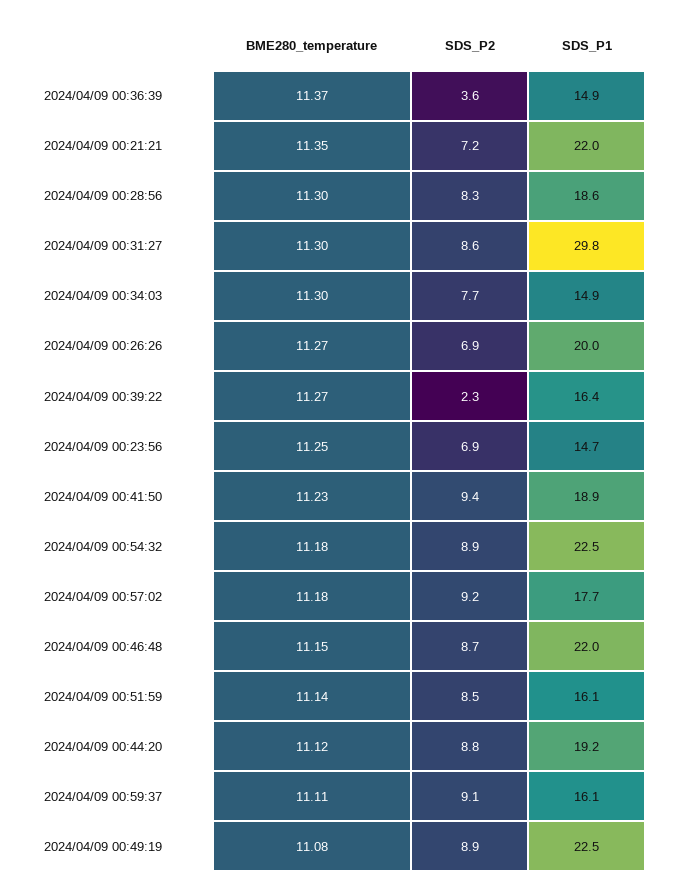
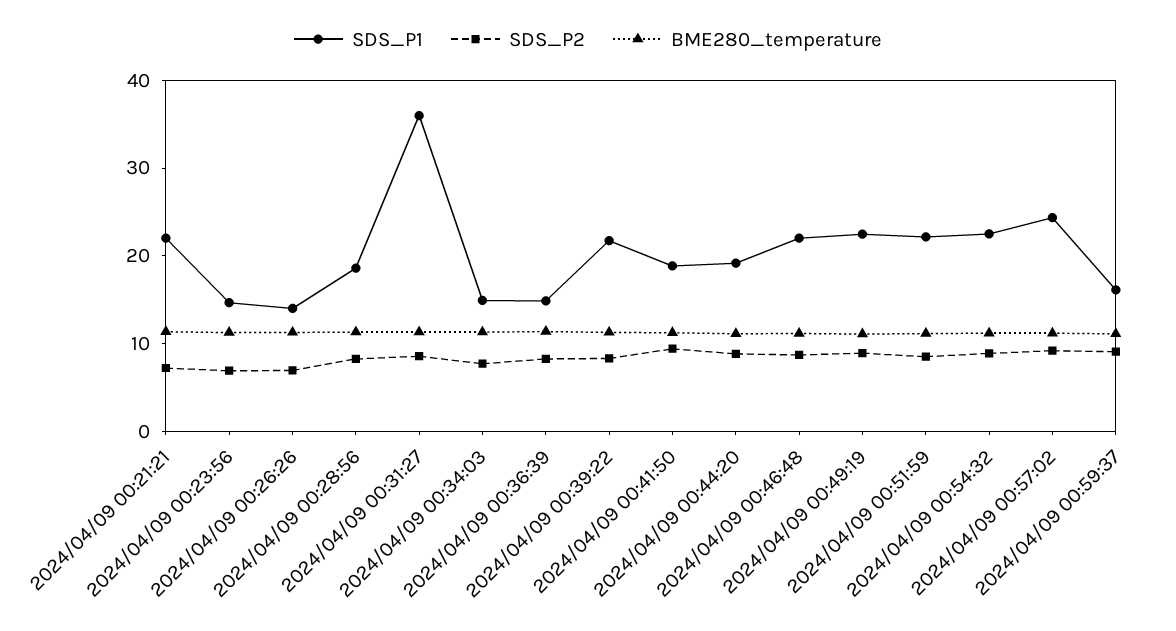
SDS_P2, 2024/04/09 00:36:39: 3.6 -> 8
SDS_P1, 2024/04/09 00:31:27: 29.8 -> 36
SDS_P1, 2024/04/09 00:26:26: 20 -> 14
SDS_P2, 2024/04/09 00:39:22: 2.3 -> 8
SDS_P1, 2024/04/09 00:39:22: 16.4 -> 22
SDS_P1, 2024/04/09 00:57:02: 17.7 -> 24
SDS_P1, 2024/04/09 00:51:59: 16.1 -> 22

